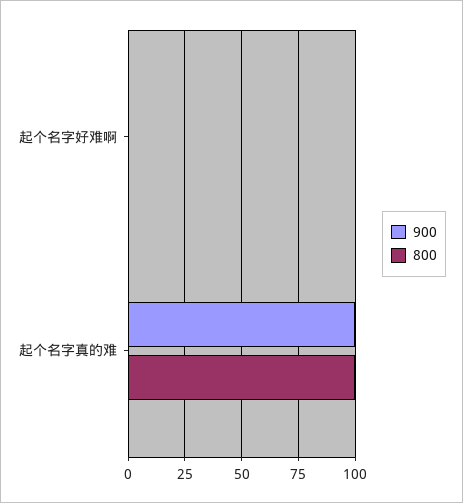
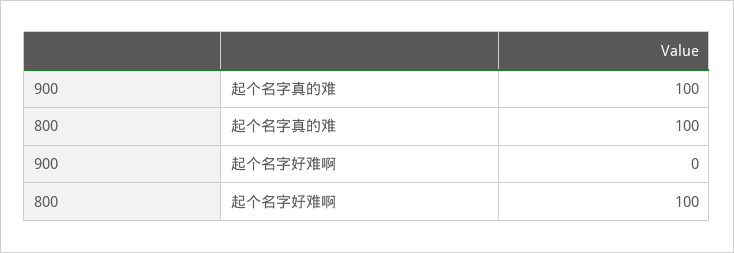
800, 起个名字好难啊: 0 -> 100

